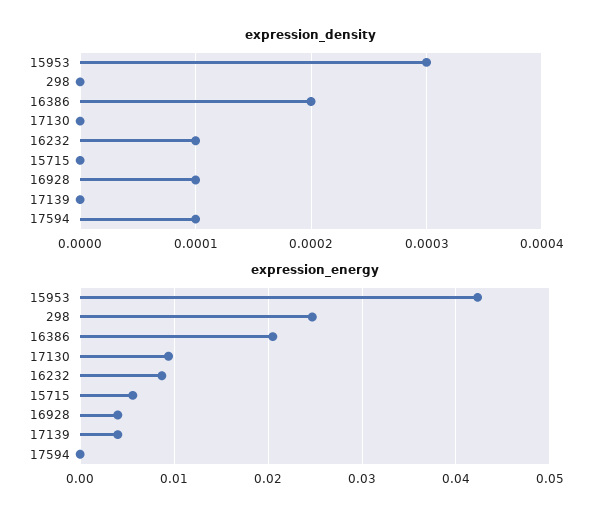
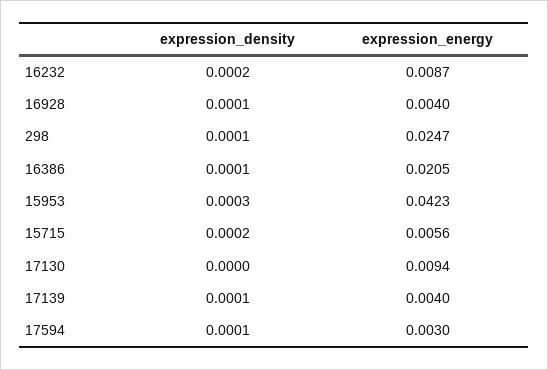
expression_density, 298: 0 -> 0.0001
expression_density, 16386: 0.0002 -> 0.0001
expression_density, 16232: 0.0001 -> 0.0002
expression_density, 15715: 0 -> 0.0002
expression_density, 17139: 0 -> 0.0001
expression_energy, 17594: 0 -> 0.003

